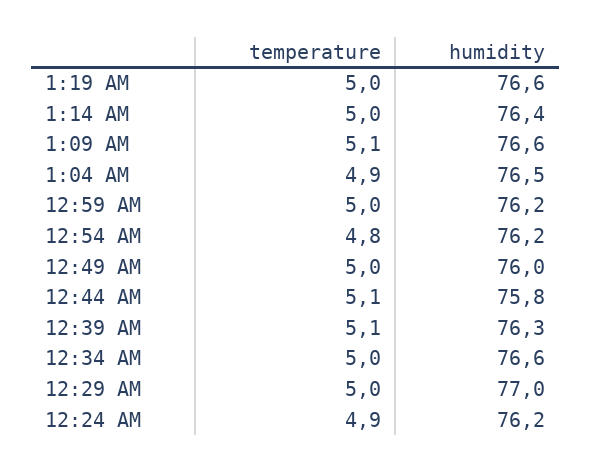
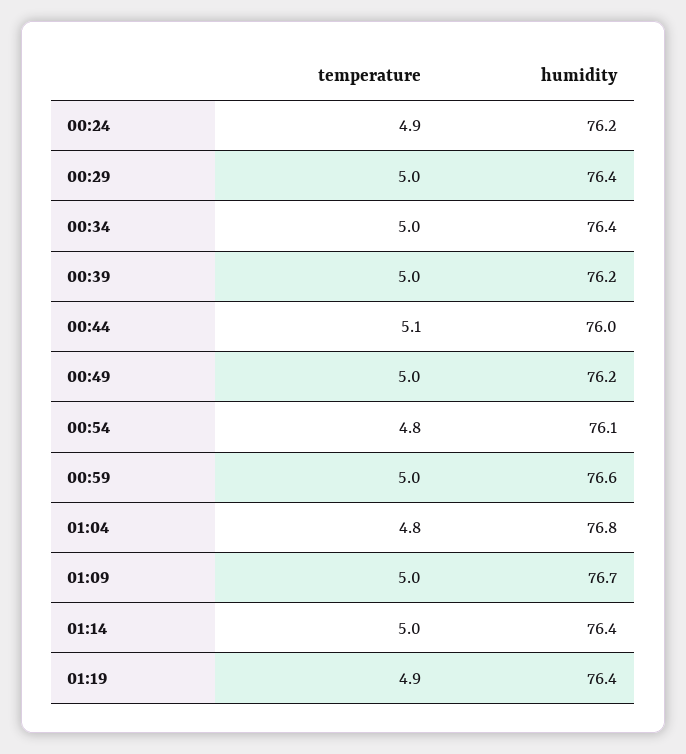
temperature, 1:19 AM: 5 -> 4.9
humidity, 1:19 AM: 76.6 -> 76.4
temperature, 1:09 AM: 5.1 -> 5
humidity, 1:09 AM: 76.6 -> 76.7
temperature, 1:04 AM: 4.9 -> 4.8
humidity, 1:04 AM: 76.5 -> 76.8
humidity, 12:59 AM: 76.2 -> 76.6
humidity, 12:54 AM: 76.2 -> 76.1
humidity, 12:49 AM: 76 -> 76.2
humidity, 12:44 AM: 75.8 -> 76
temperature, 12:39 AM: 5.1 -> 5
humidity, 12:39 AM: 76.3 -> 76.2
humidity, 12:34 AM: 76.6 -> 76.4
humidity, 12:29 AM: 77 -> 76.4

